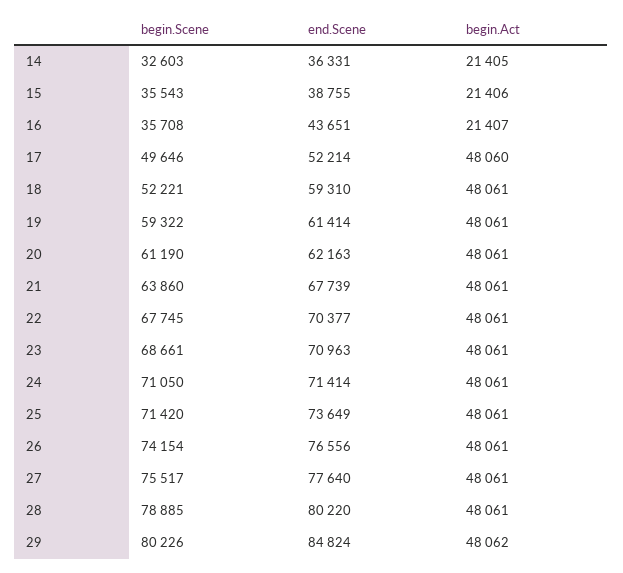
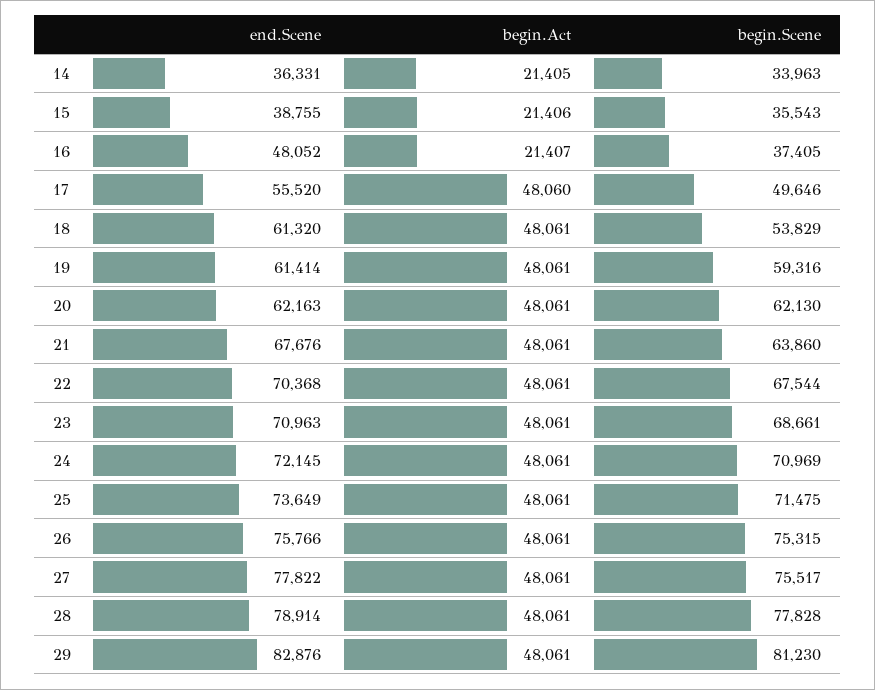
begin.Scene, 14: 32603 -> 33963
begin.Scene, 16: 35708 -> 37405
end.Scene, 16: 43651 -> 48052
end.Scene, 17: 52214 -> 55520
begin.Scene, 18: 52221 -> 53829
end.Scene, 18: 59310 -> 61320
begin.Scene, 19: 59322 -> 59316
begin.Scene, 20: 61190 -> 62130
end.Scene, 21: 67739 -> 67676
begin.Scene, 22: 67745 -> 67544
end.Scene, 22: 70377 -> 70368
begin.Scene, 24: 71050 -> 70969
end.Scene, 24: 71414 -> 72145
begin.Scene, 25: 71420 -> 71475
begin.Scene, 26: 74154 -> 75315
end.Scene, 26: 76556 -> 75766
end.Scene, 27: 77640 -> 77822
begin.Scene, 28: 78885 -> 77828
end.Scene, 28: 80220 -> 78914
begin.Scene, 29: 80226 -> 81230
end.Scene, 29: 84824 -> 82876
begin.Act, 29: 48062 -> 48061

